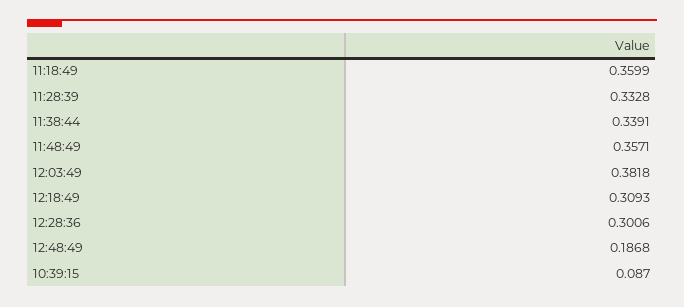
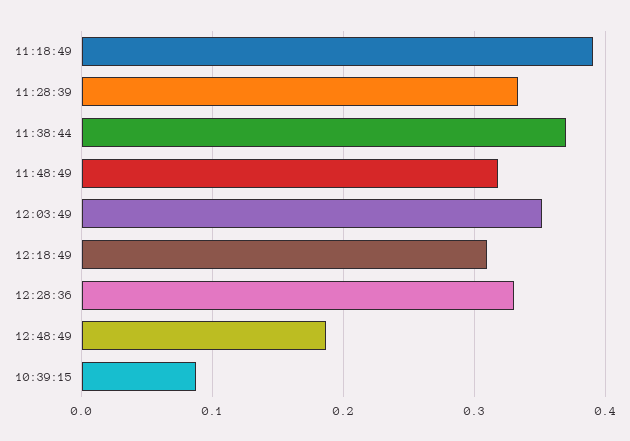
11:18:49: 0.3599 -> 0.39
11:38:44: 0.3391 -> 0.37
11:48:49: 0.3571 -> 0.32
12:03:49: 0.3818 -> 0.35
12:28:36: 0.3006 -> 0.33

